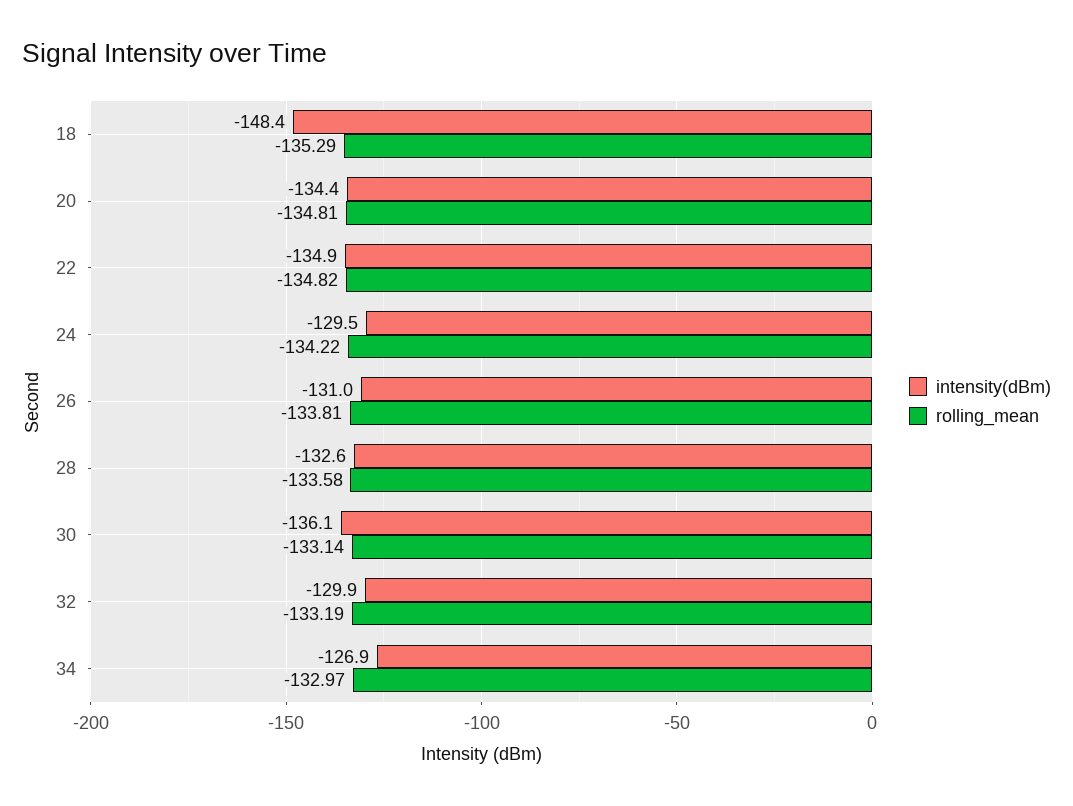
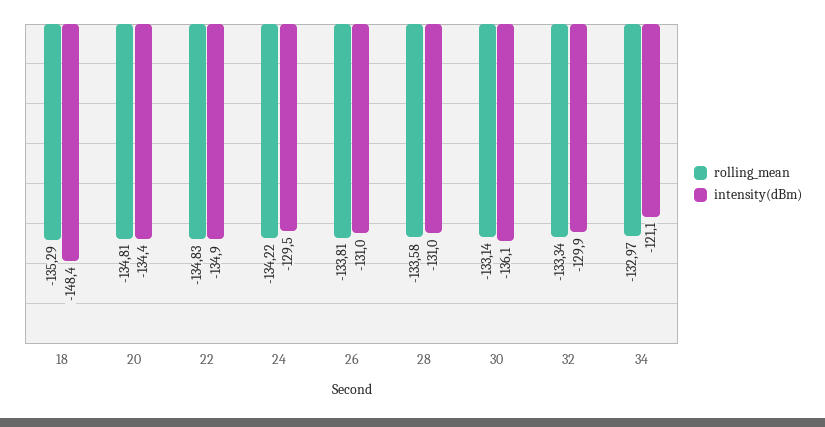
rolling_mean, 22: -134.82 -> -134.83
intensity(dBm), 28: -132.6 -> -131
rolling_mean, 32: -133.19 -> -133.34
intensity(dBm), 34: -126.9 -> -121.1

